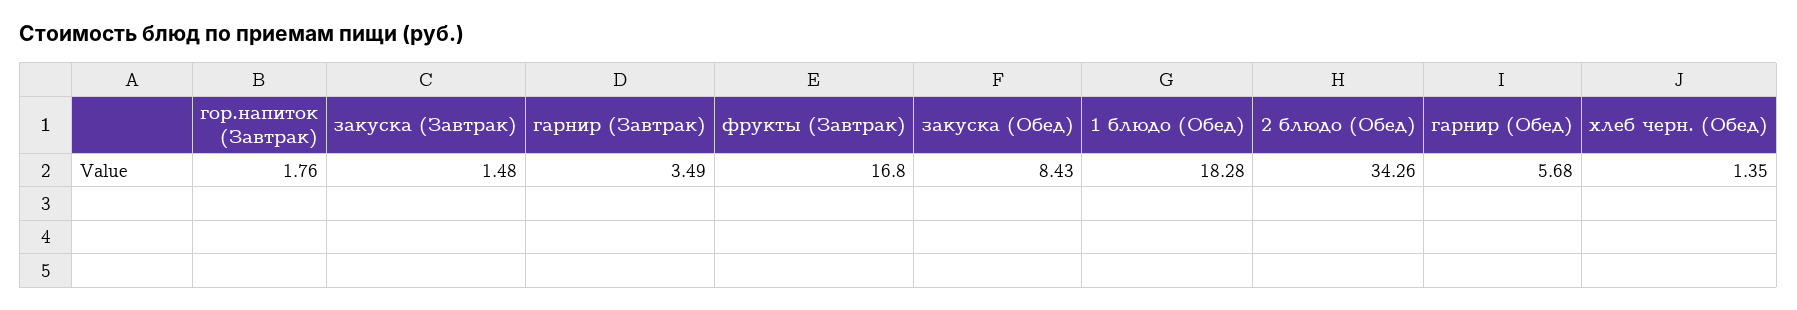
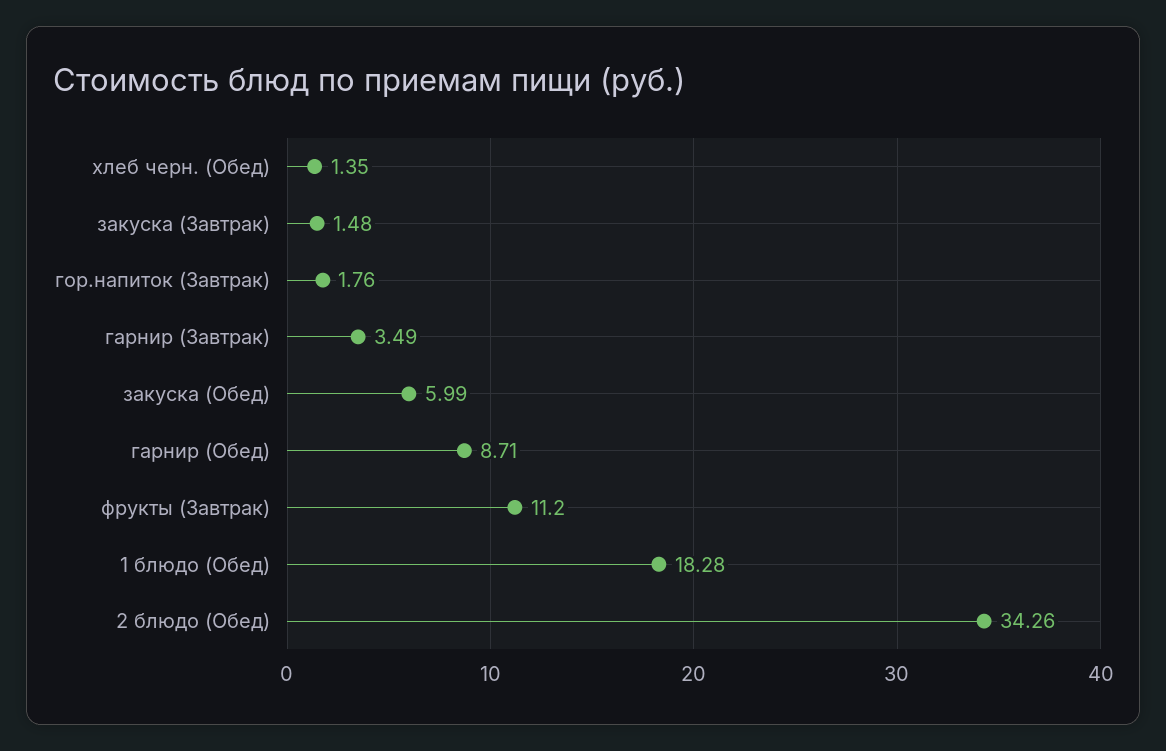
фрукты (Завтрак): 16.8 -> 11.2
закуска (Обед): 8.43 -> 5.99
гарнир (Обед): 5.68 -> 8.71

